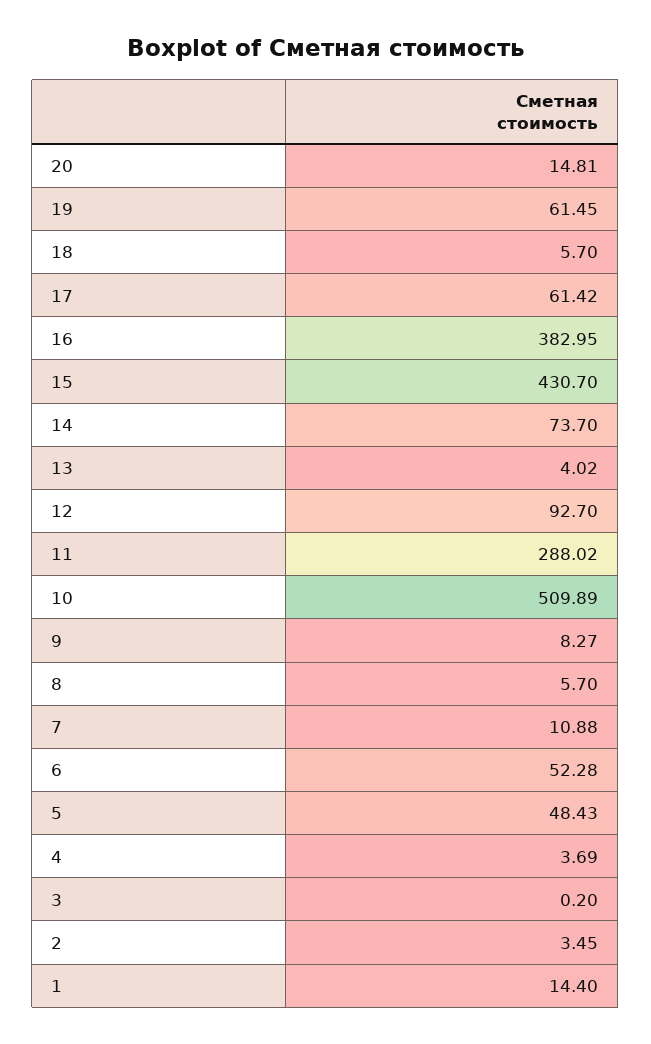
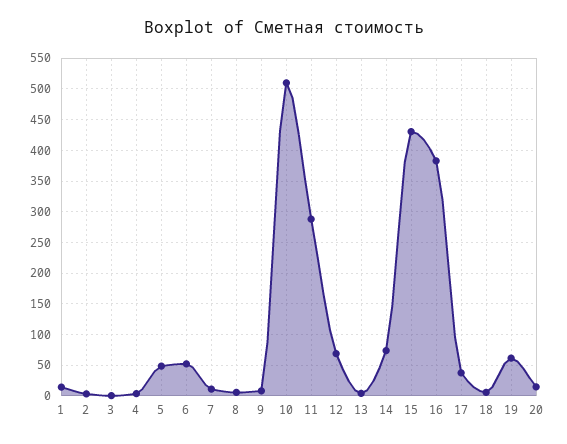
17: 61.42 -> 40
12: 92.7 -> 70

